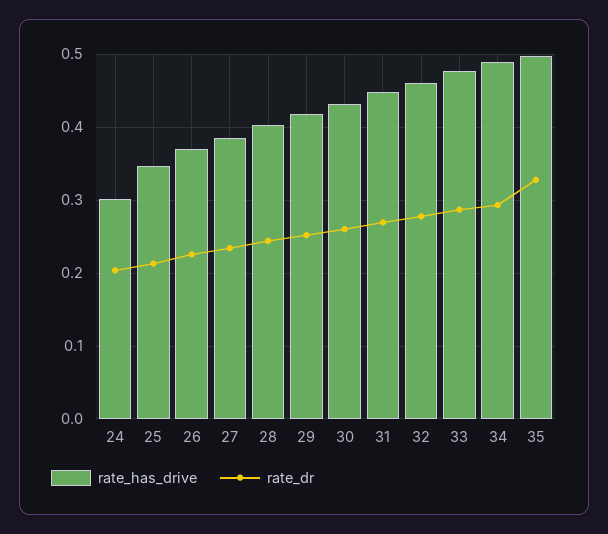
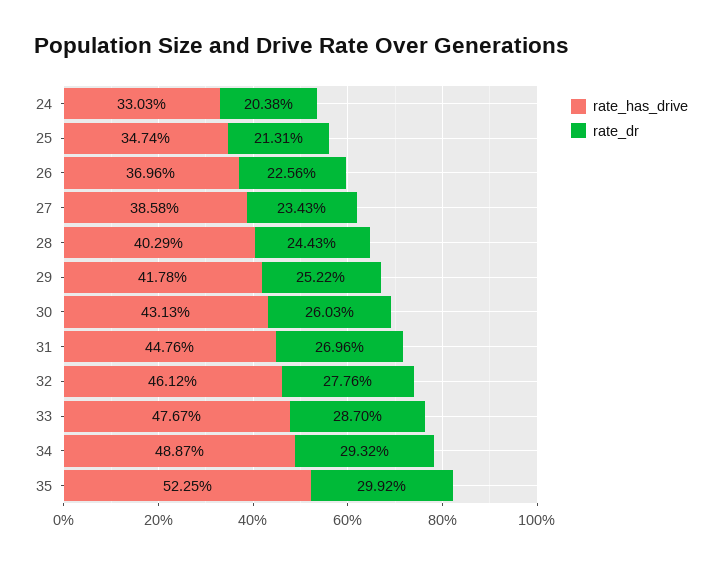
rate_has_drive, 24: 0.3 -> 0.3303
rate_has_drive, 35: 0.5 -> 0.5225
rate_dr, 35: 0.33 -> 0.2992

